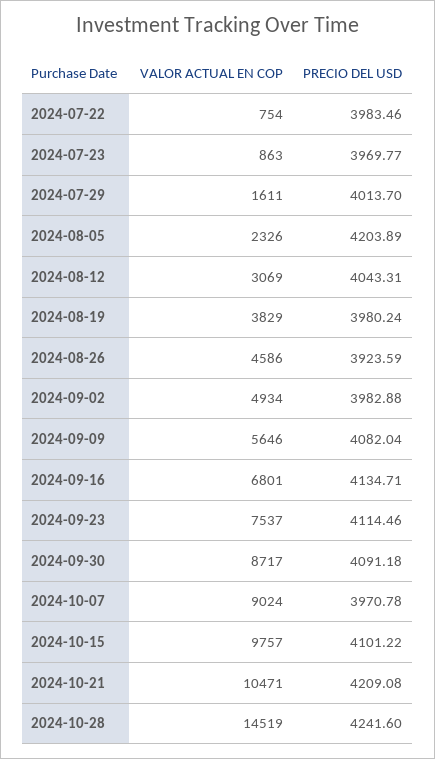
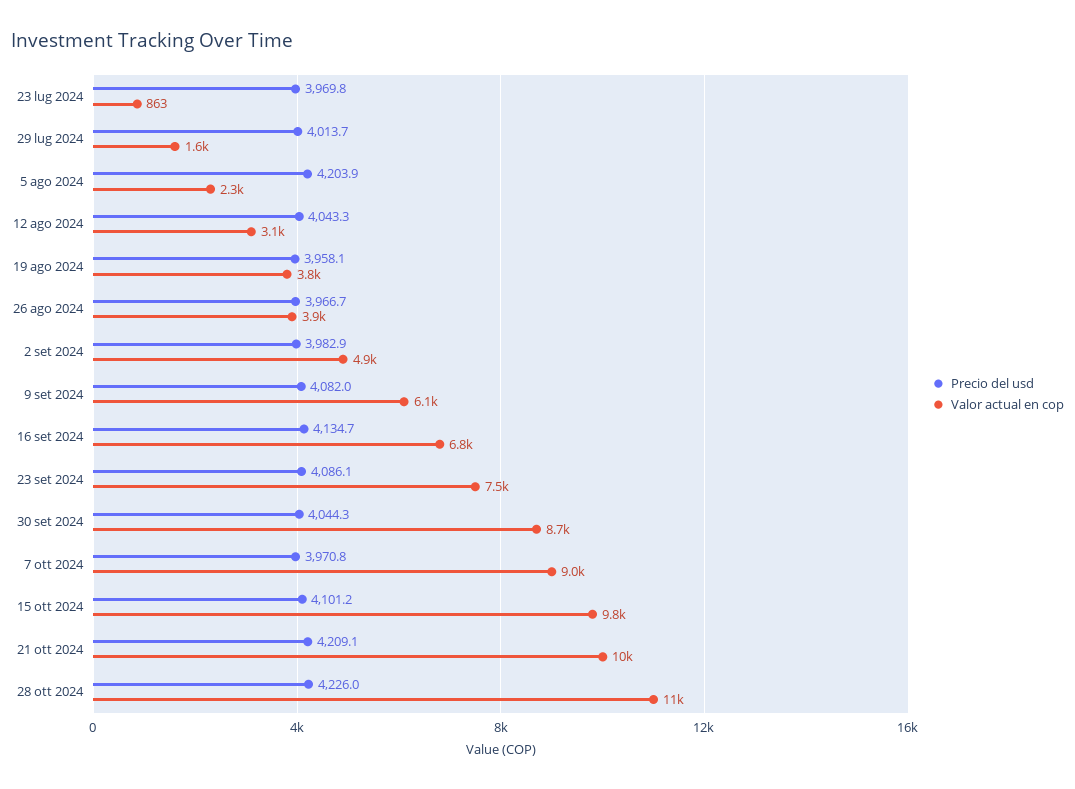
VALOR ACTUAL EN COP, 2024-07-22: 754 -> none
PRECIO DEL USD, 2024-07-22: 3983.46 -> none
PRECIO DEL USD, 2024-08-19: 3980.24 -> 3958.1
VALOR ACTUAL EN COP, 2024-08-26: 4586 -> 3900
PRECIO DEL USD, 2024-08-26: 3923.59 -> 3966.7
VALOR ACTUAL EN COP, 2024-09-09: 5646 -> 6100
PRECIO DEL USD, 2024-09-23: 4114.46 -> 4086.1
PRECIO DEL USD, 2024-09-30: 4091.18 -> 4044.3
VALOR ACTUAL EN COP, 2024-10-28: 14519 -> 11000
PRECIO DEL USD, 2024-10-28: 4241.6 -> 4226

